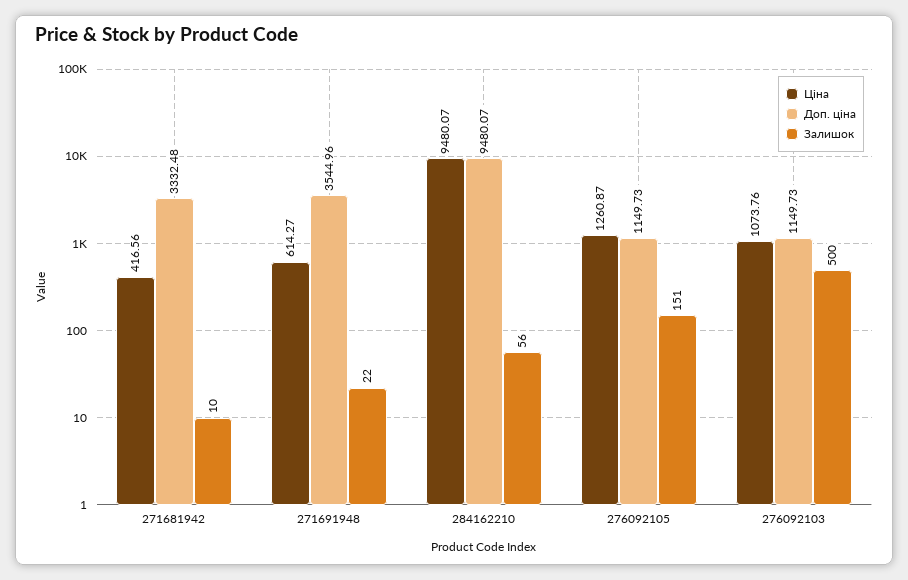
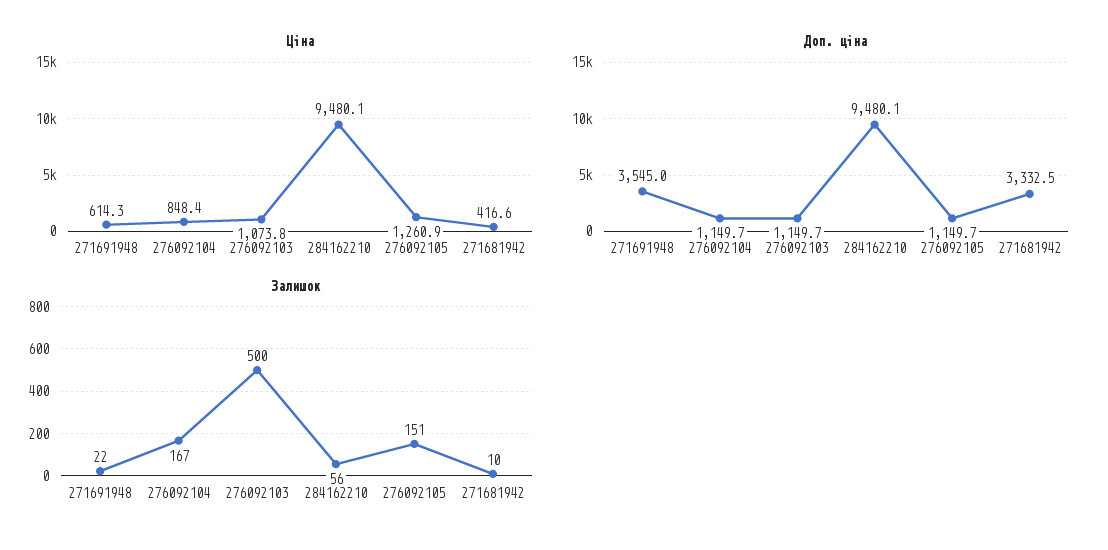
Ціна, 276092104: none -> 848.4
Доп. ціна, 276092104: none -> 1149.7
Залишок, 276092104: none -> 167

